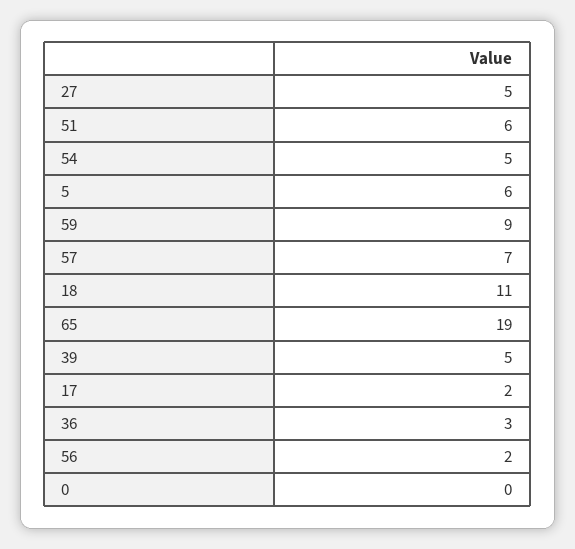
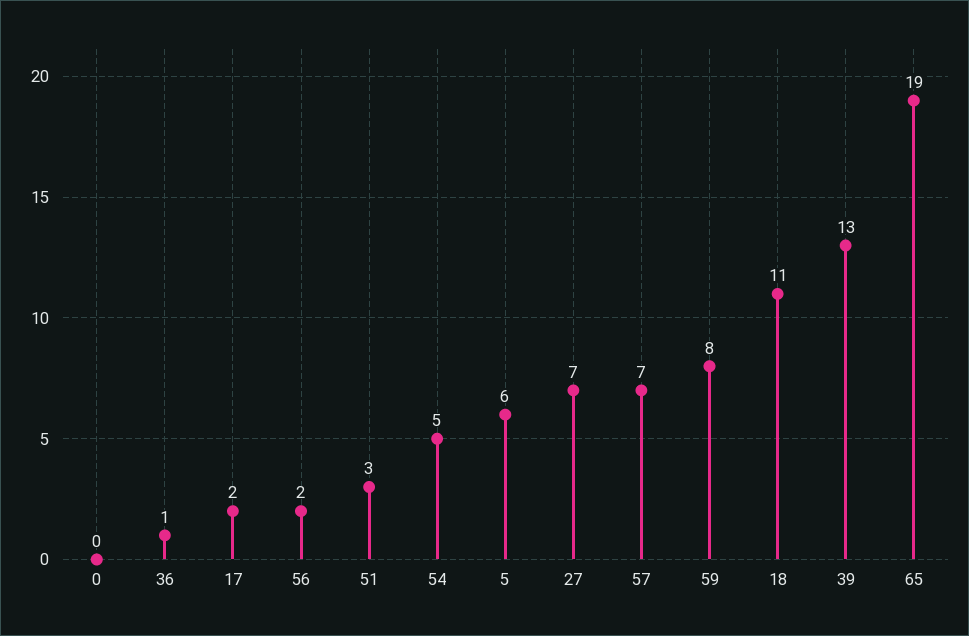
27: 5 -> 7
51: 6 -> 3
59: 9 -> 8
39: 5 -> 13
36: 3 -> 1

